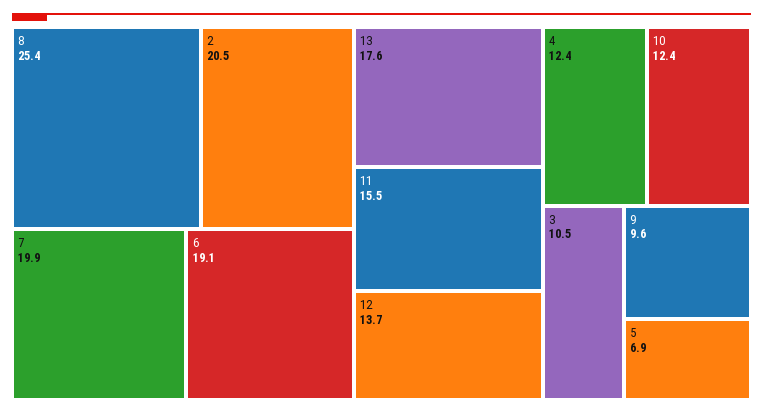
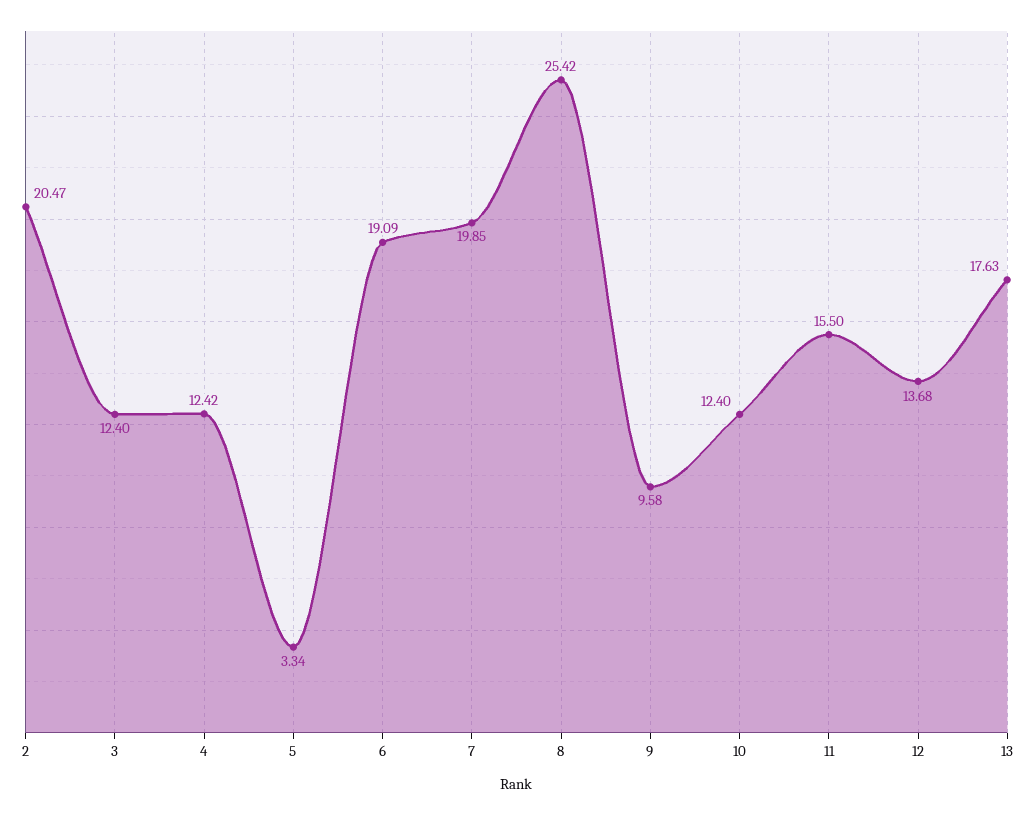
3: 10.5 -> 12.4
5: 6.9 -> 3.34

